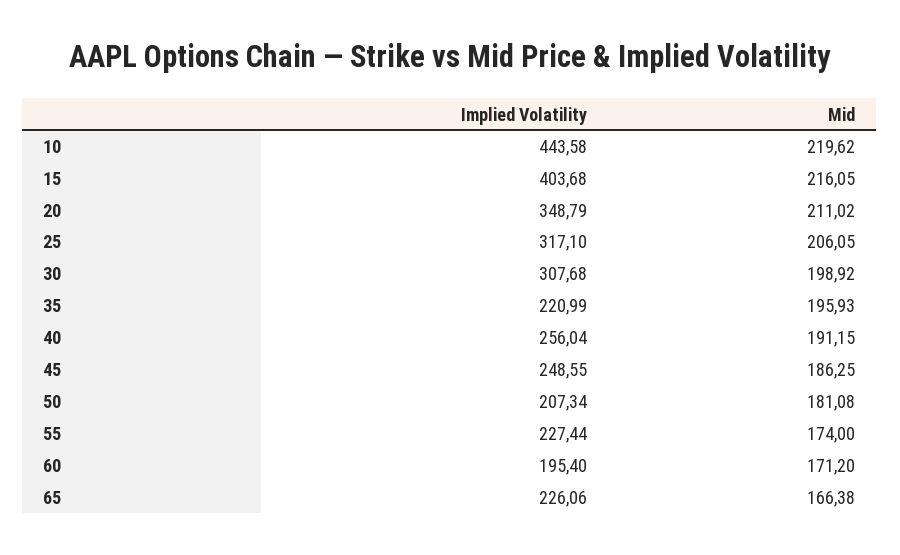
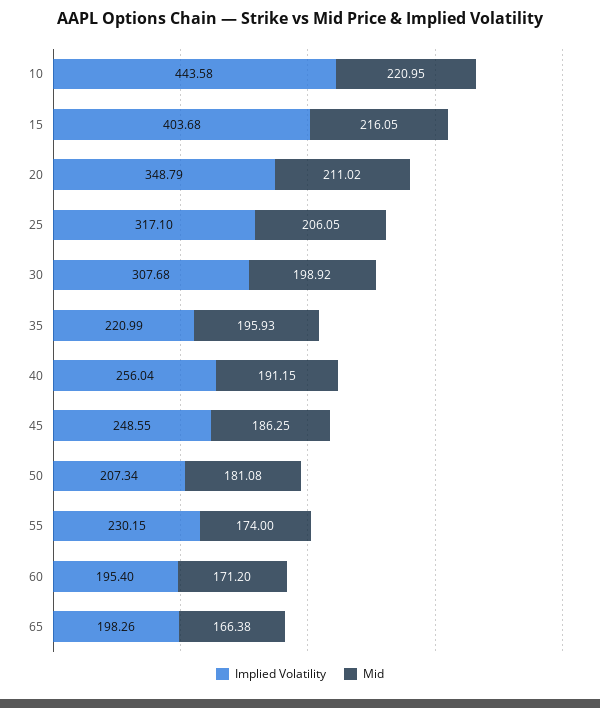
Mid, 10: 219.62 -> 220.95
Implied Volatility, 55: 227.44 -> 230.15
Implied Volatility, 65: 226.06 -> 198.26

